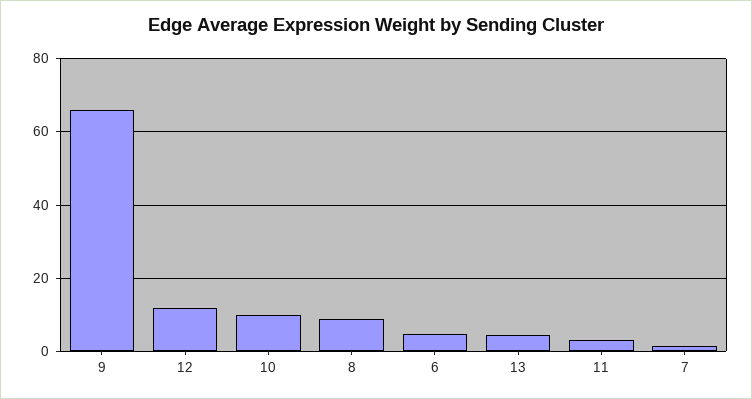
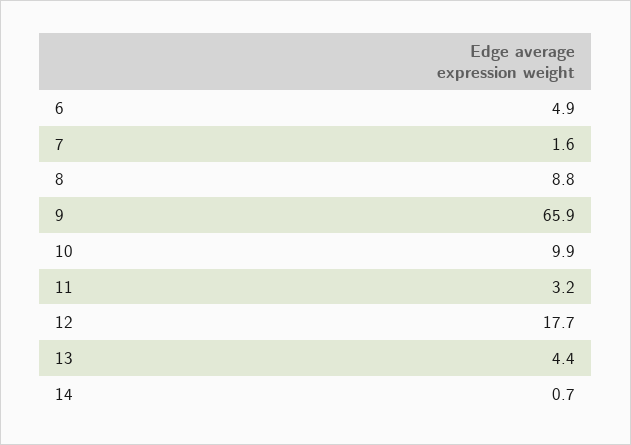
12: 12 -> 17.7
14: none -> 0.7

